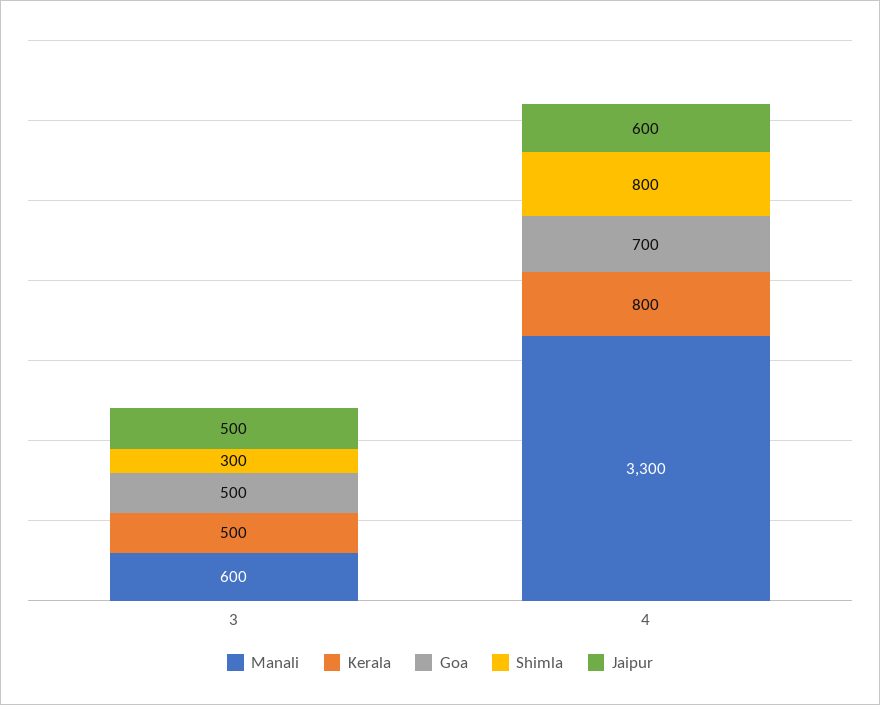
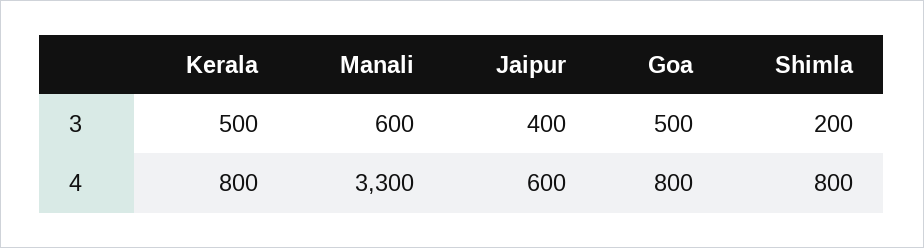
Shimla, 3: 300 -> 200
Jaipur, 3: 500 -> 400
Goa, 4: 700 -> 800

